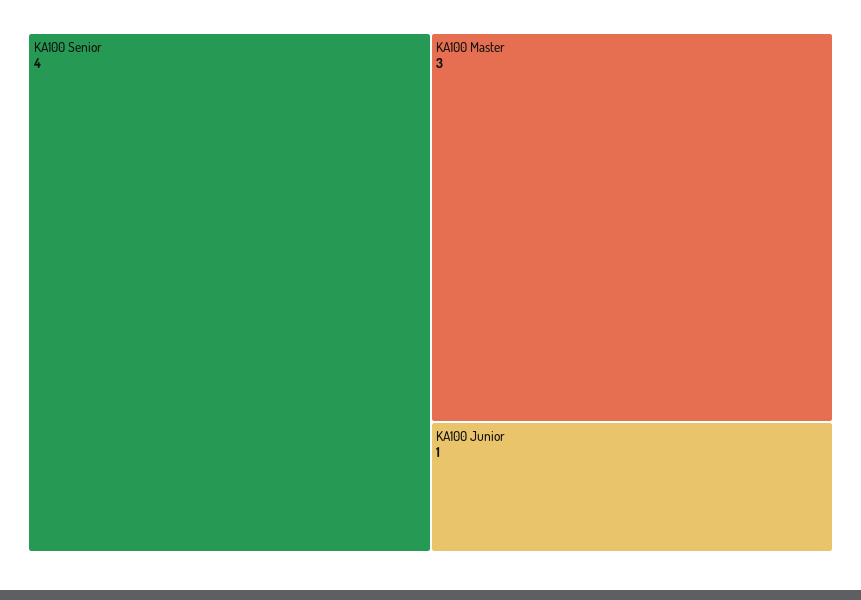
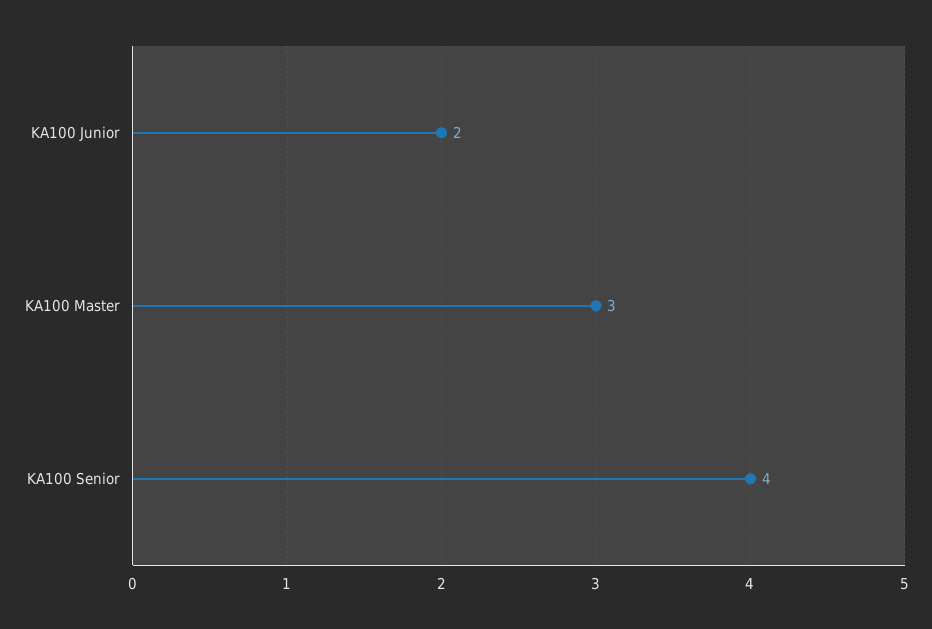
KA100 Junior: 1 -> 2

